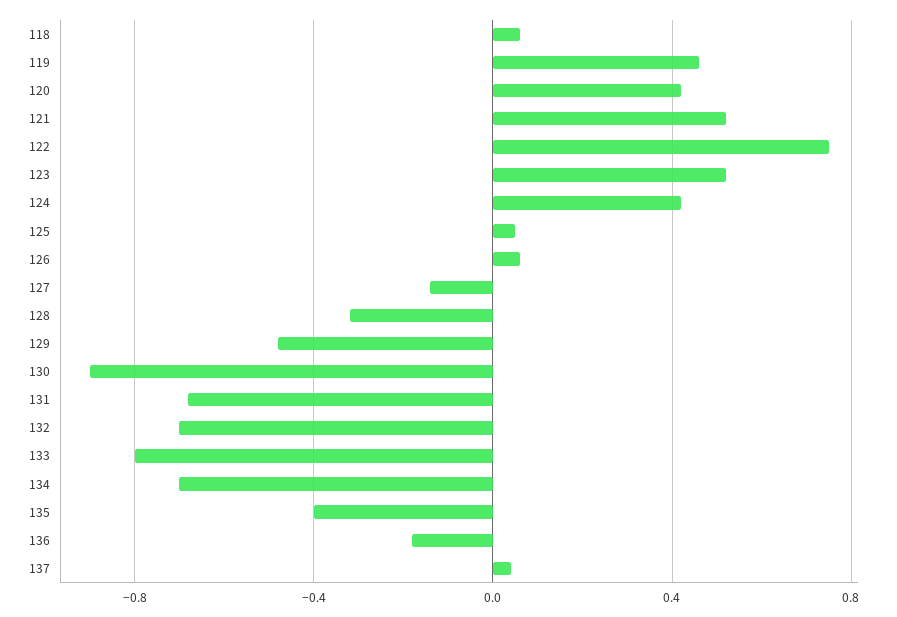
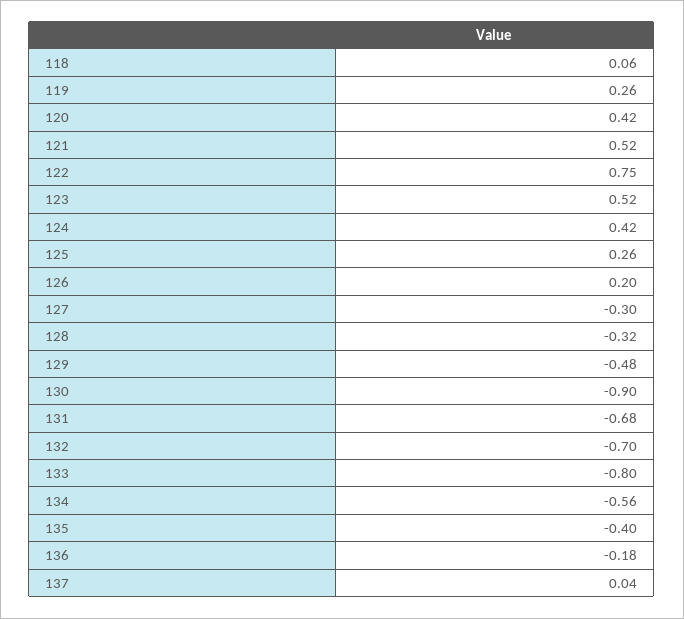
119: 0.45 -> 0.26
125: 0.05 -> 0.26
126: 0.05 -> 0.2
127: -0.15 -> -0.3
134: -0.7 -> -0.56

